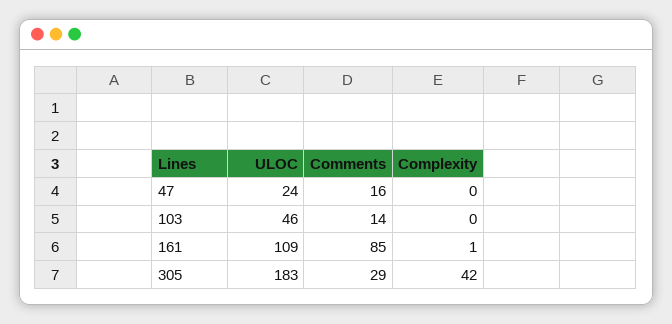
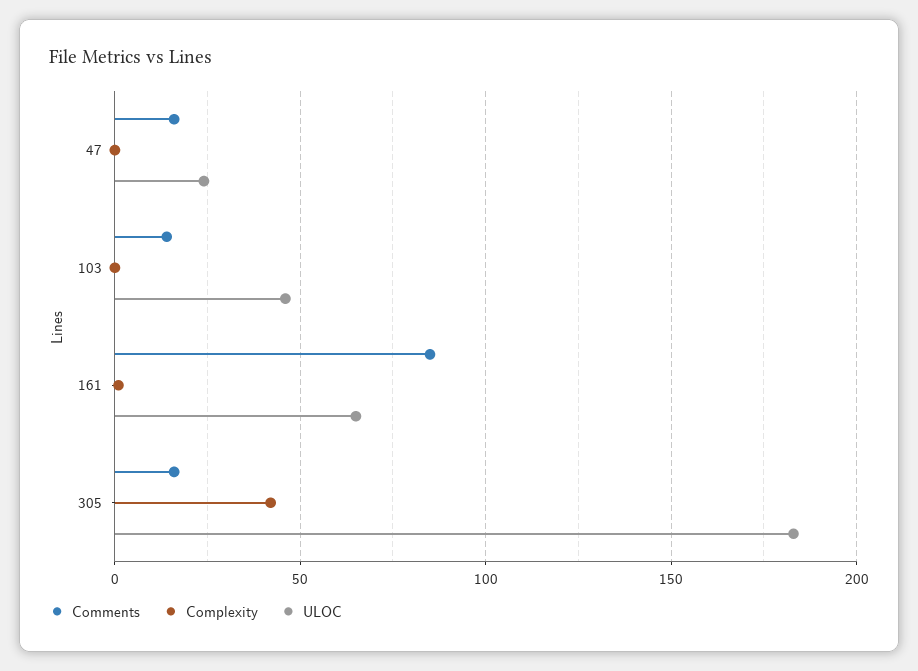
ULOC, 161: 109 -> 65
Comments, 305: 29 -> 15

